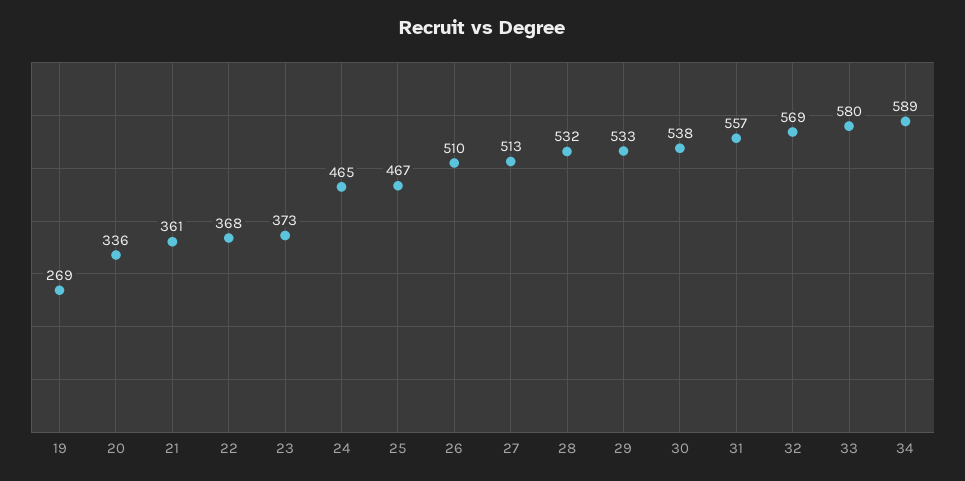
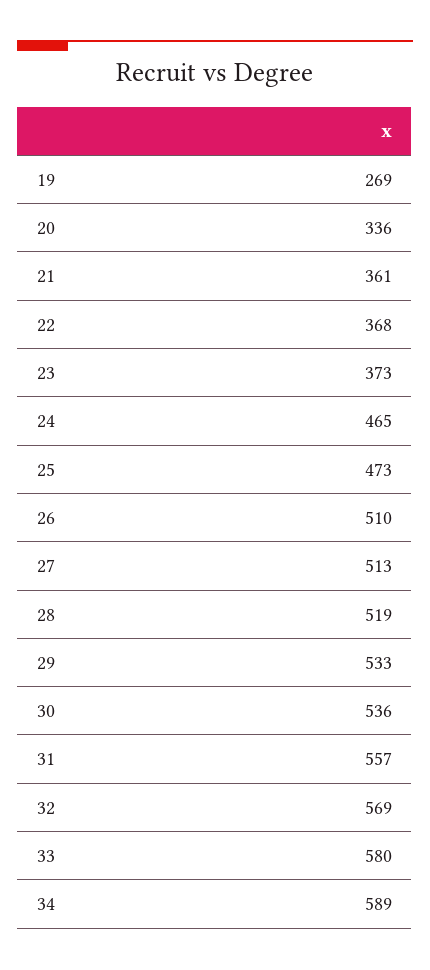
25: 467 -> 473
28: 532 -> 519
30: 538 -> 536

